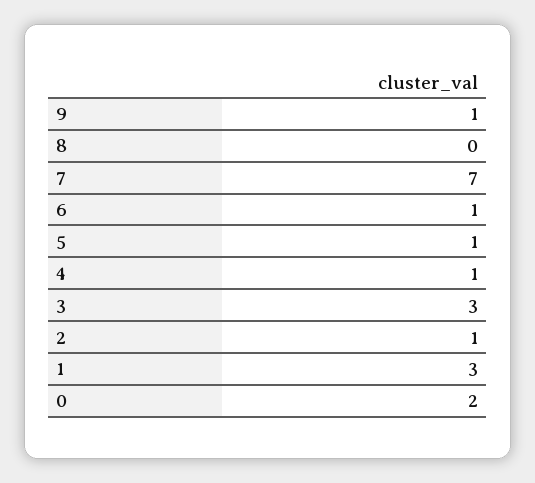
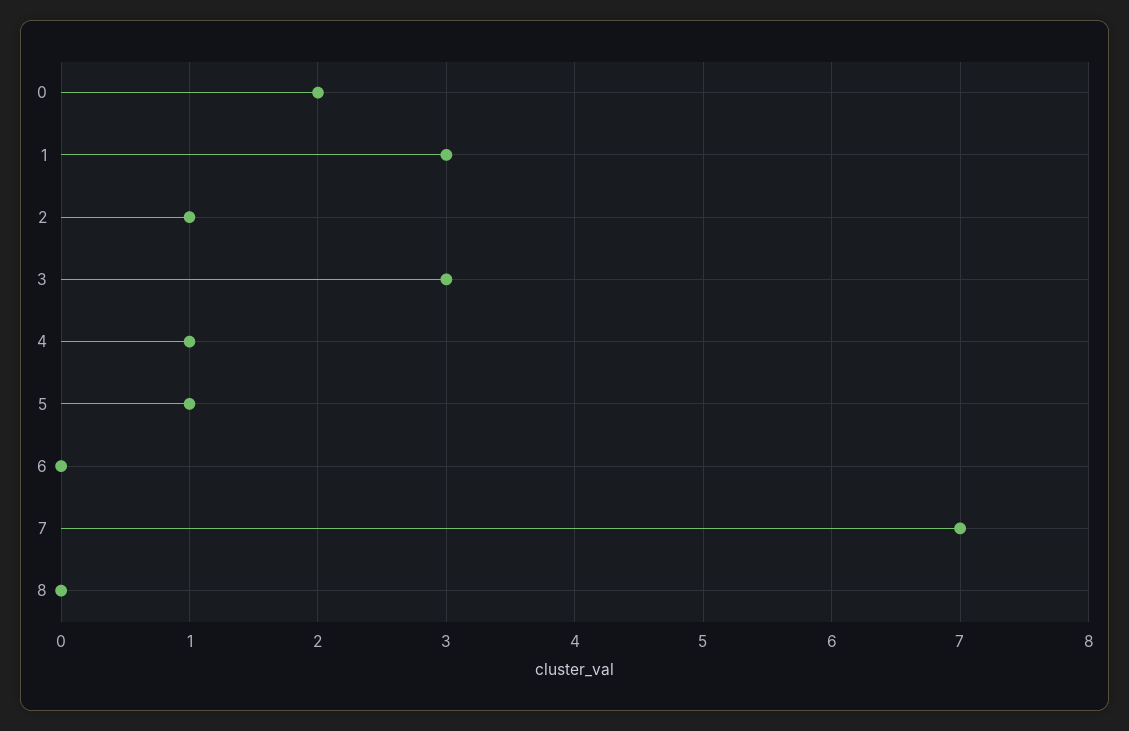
9: 1 -> none
6: 1 -> 0

